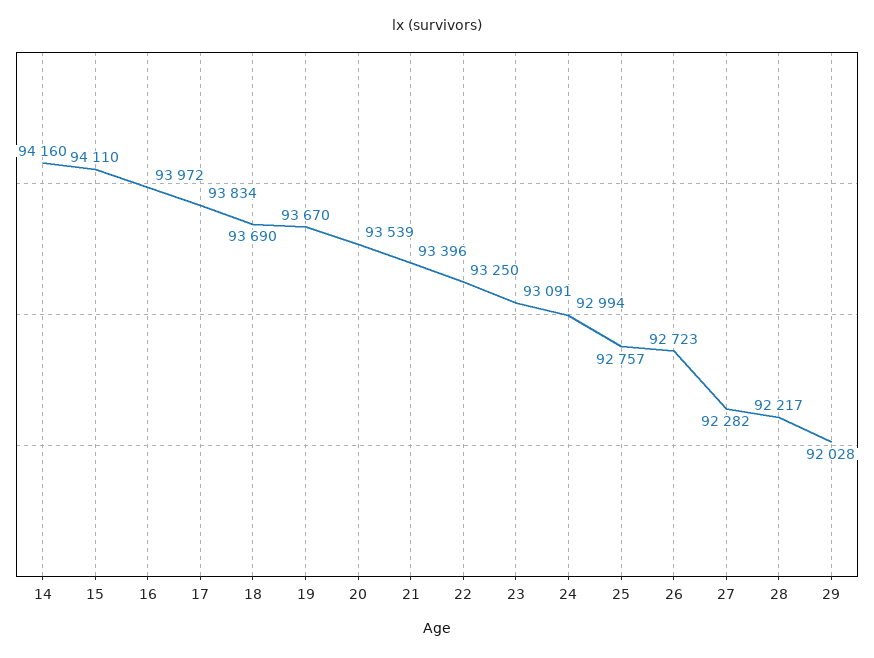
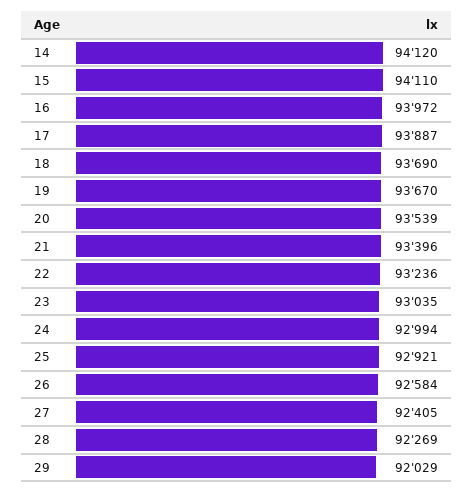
14: 94160 -> 94120
17: 93834 -> 93887
22: 93250 -> 93236
23: 93091 -> 93035
25: 92757 -> 92921
26: 92723 -> 92584
27: 92282 -> 92405
28: 92217 -> 92269
29: 92028 -> 92029

